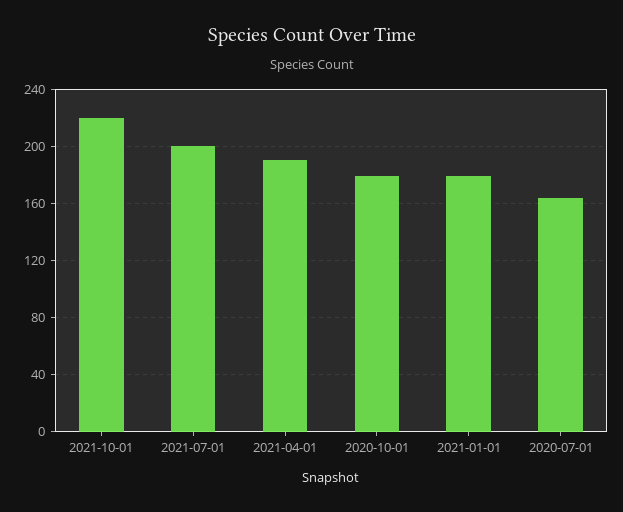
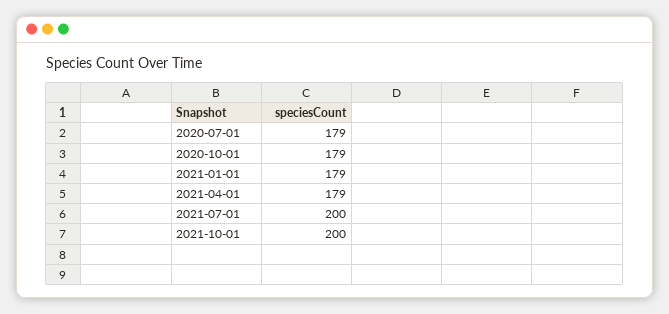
2021-10-01: 220 -> 200
2021-04-01: 190 -> 179
2020-07-01: 165 -> 179

